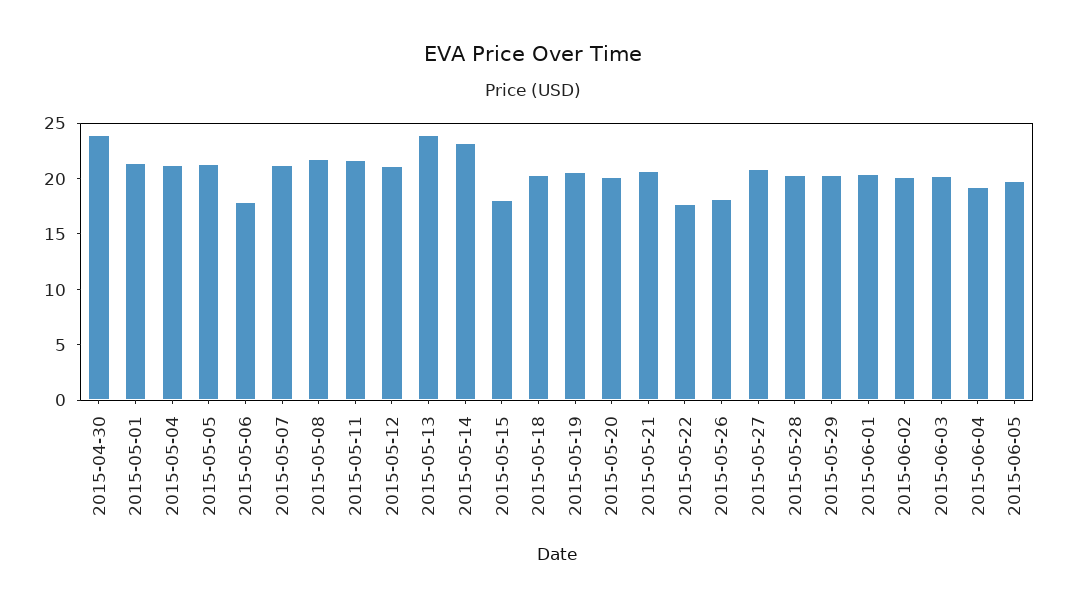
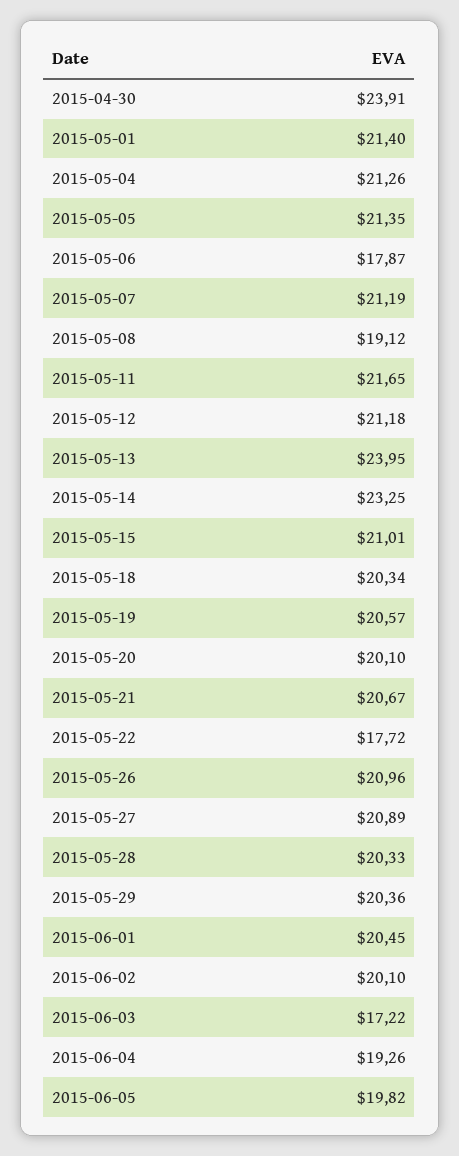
2015-05-08: 22 -> 19.12
2015-05-15: 18 -> 21.01
2015-05-26: 18 -> 20.96
2015-06-03: 20 -> 17.22

